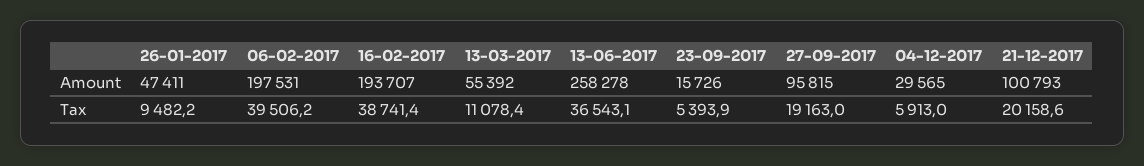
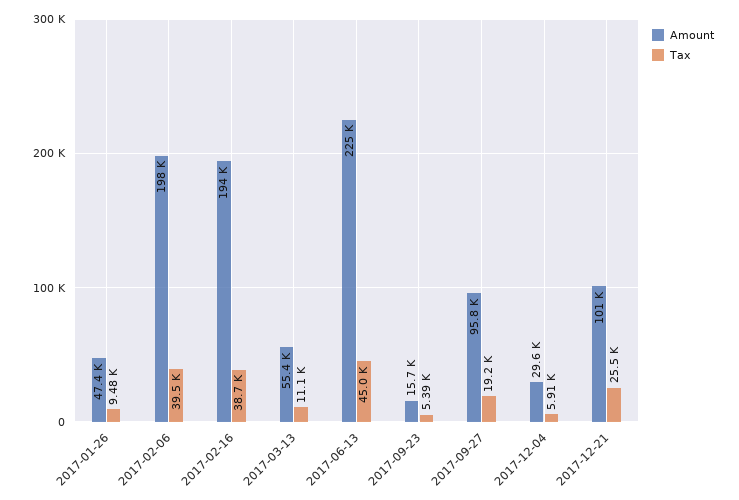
Amount, 13-06-2017: 258278 -> 225000
Tax, 13-06-2017: 36543.1 -> 45000
Tax, 21-12-2017: 20158.6 -> 25500

